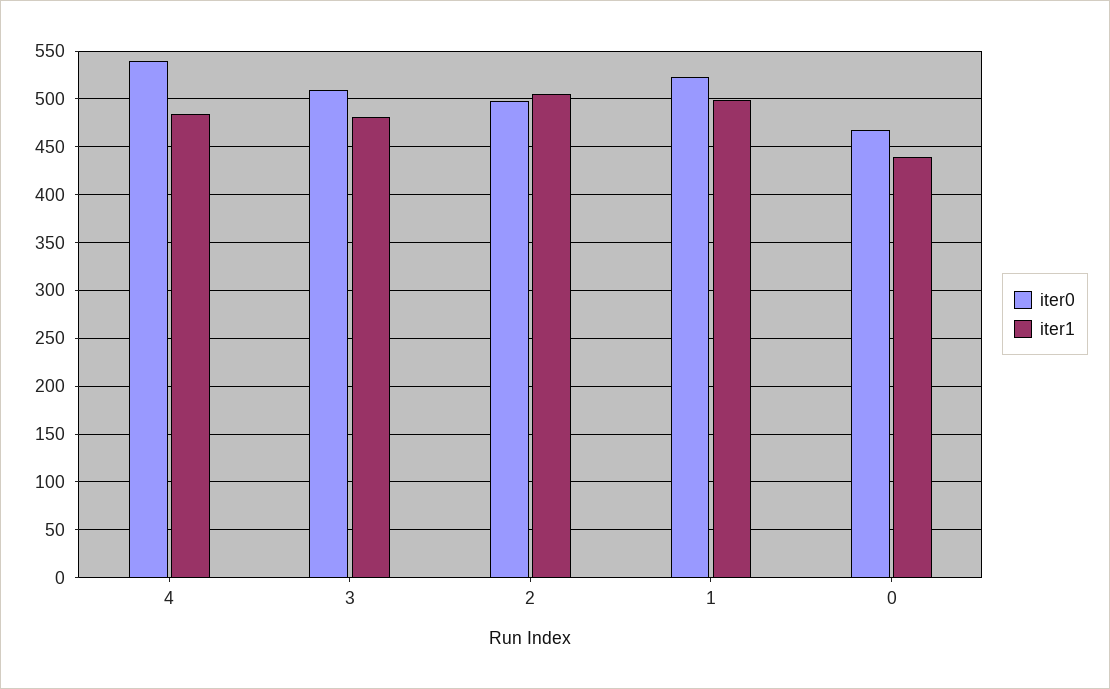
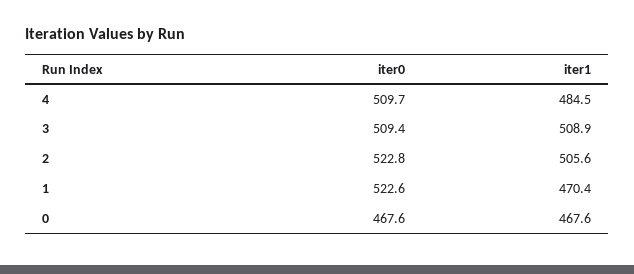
iter0, 4: 540 -> 509.7
iter1, 3: 480 -> 508.9
iter0, 2: 500 -> 522.8
iter1, 1: 500 -> 470.4
iter1, 0: 440 -> 467.6

